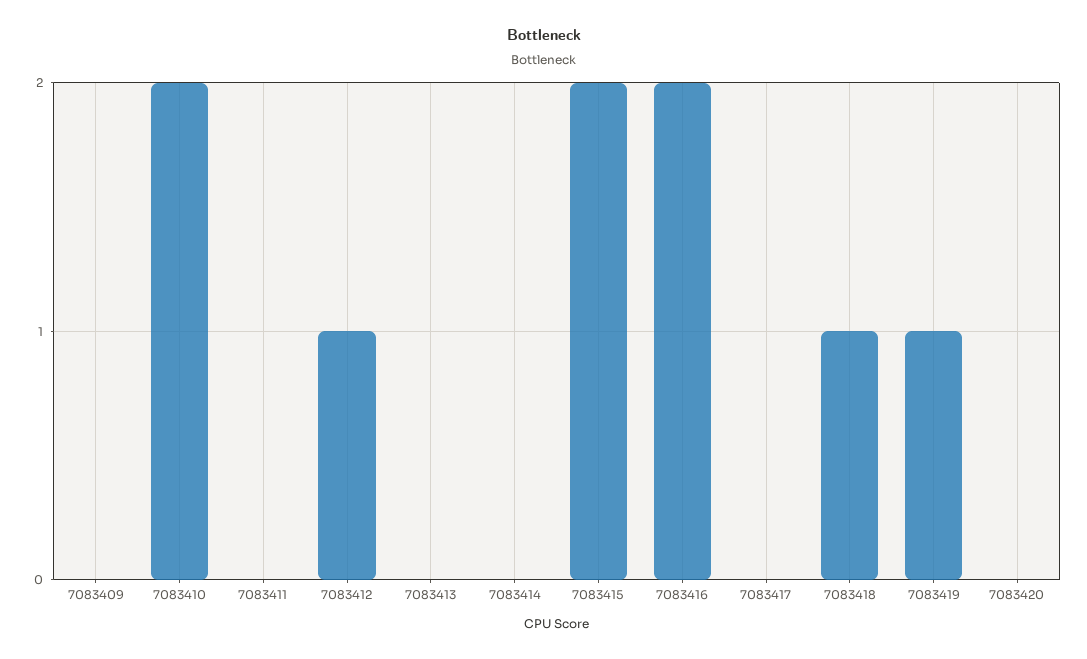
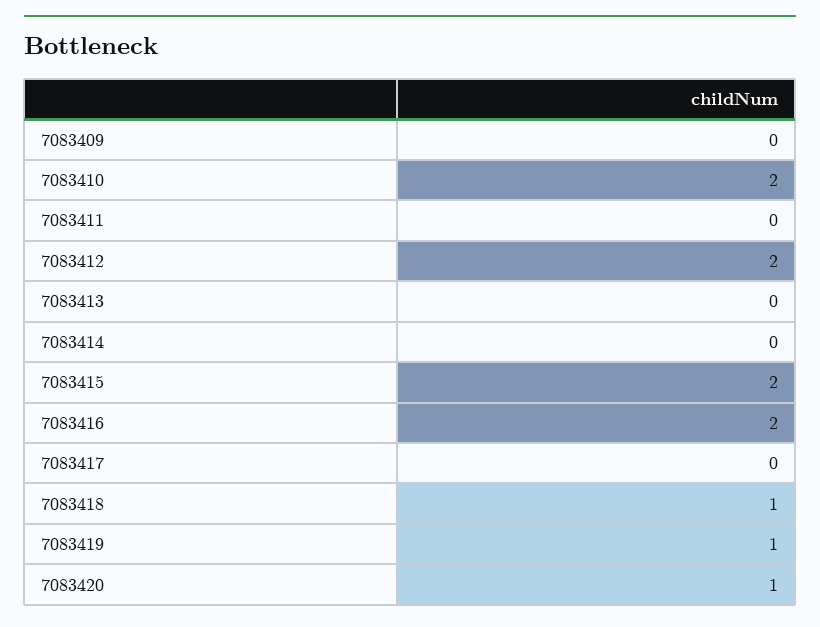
7083412: 1 -> 2
7083420: 0 -> 1

